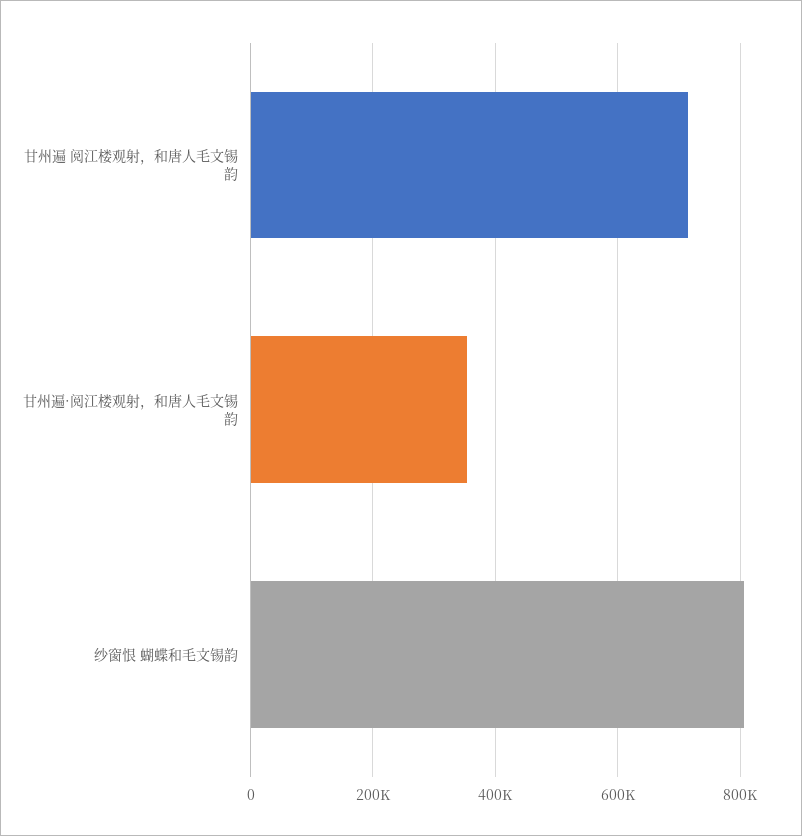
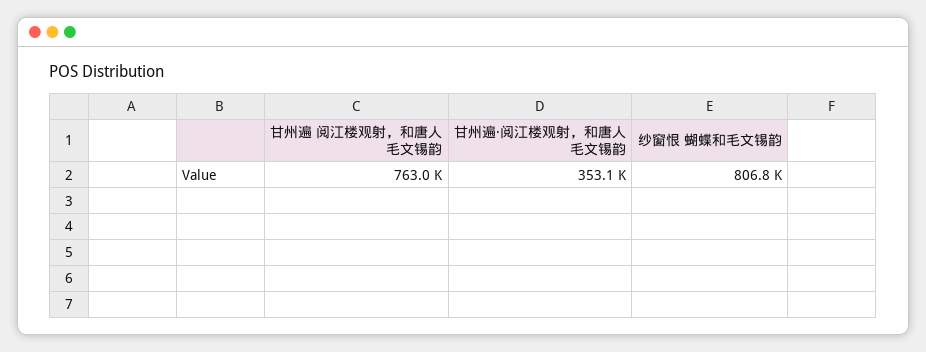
甘州遍 阅江楼观射，和唐人毛文锡韵: 720000 -> 763000

